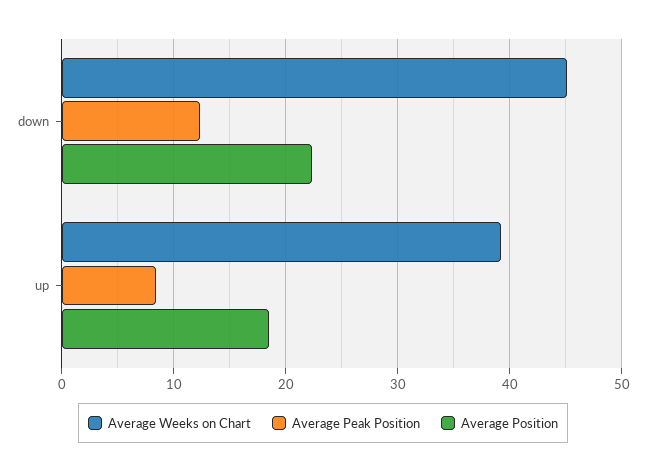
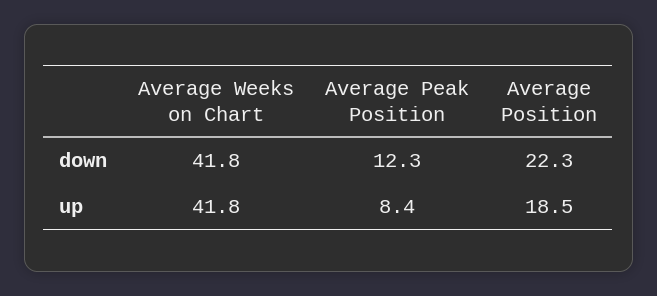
Average Weeks on Chart, down: 45 -> 41.8
Average Weeks on Chart, up: 39 -> 41.8

